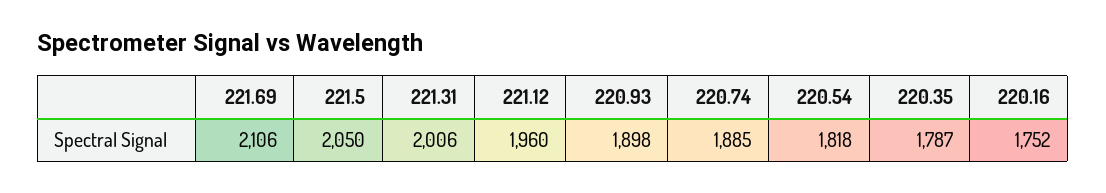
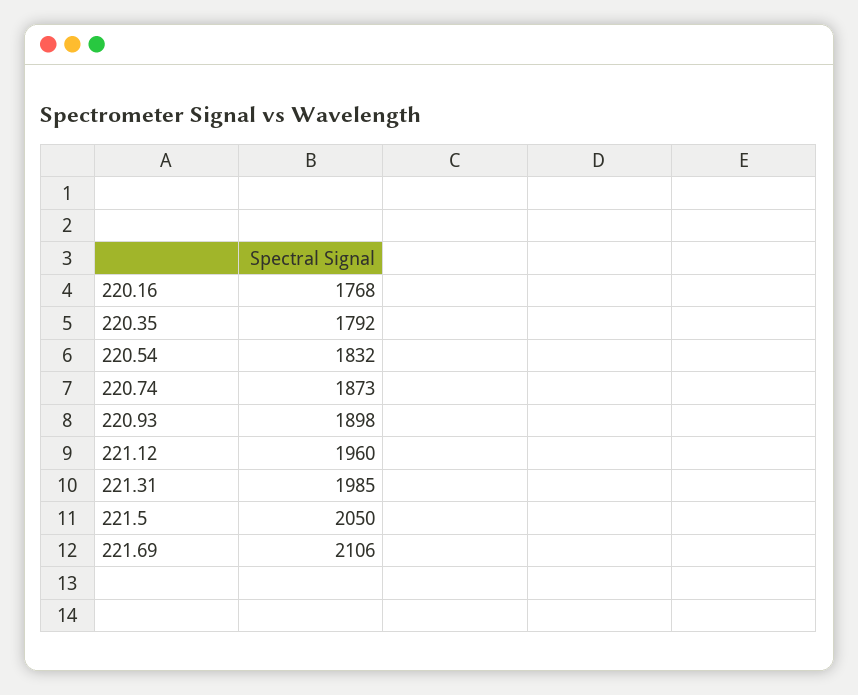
221.31: 2006 -> 1985
220.74: 1885 -> 1873
220.54: 1818 -> 1832
220.35: 1787 -> 1792
220.16: 1752 -> 1768

